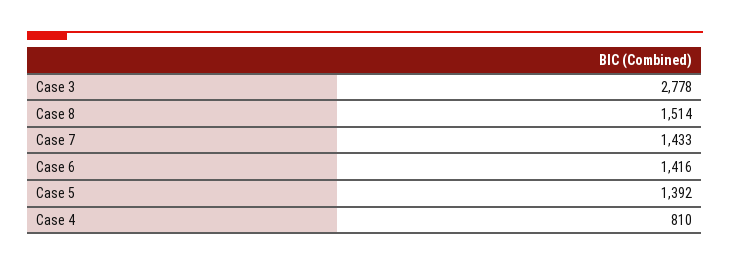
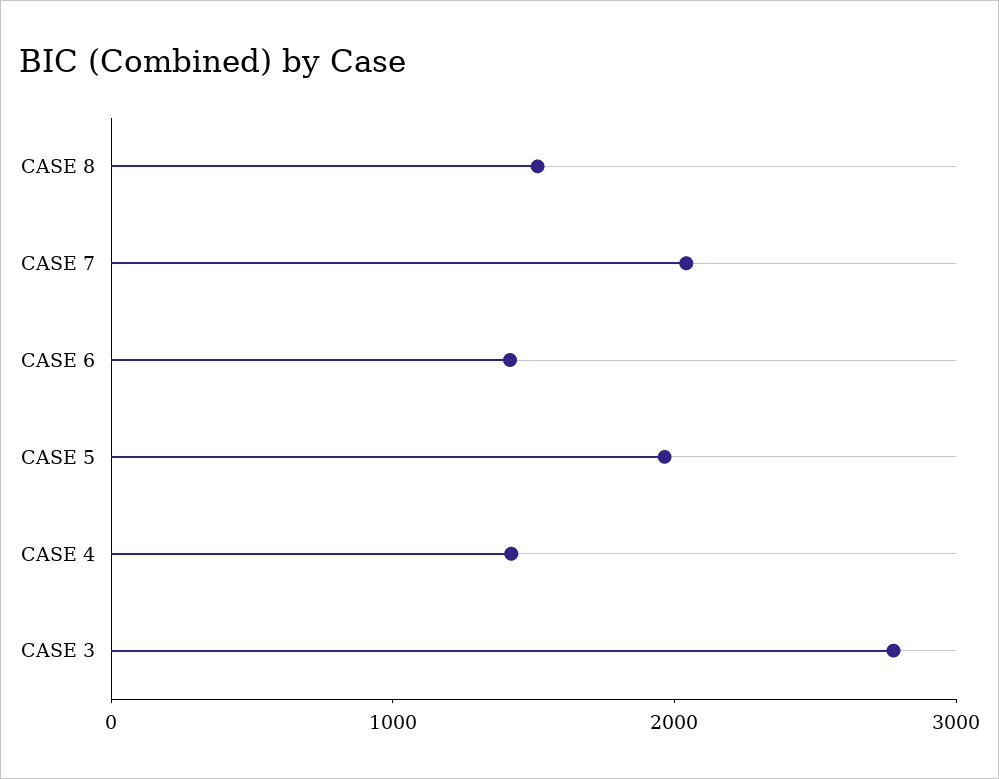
Case 7: 1433 -> 2000
Case 5: 1392 -> 2000
Case 4: 810 -> 1400

